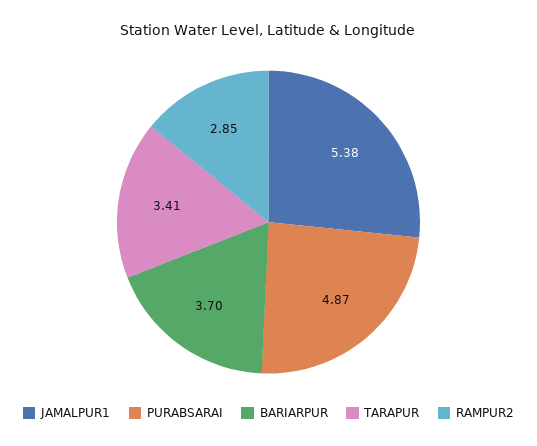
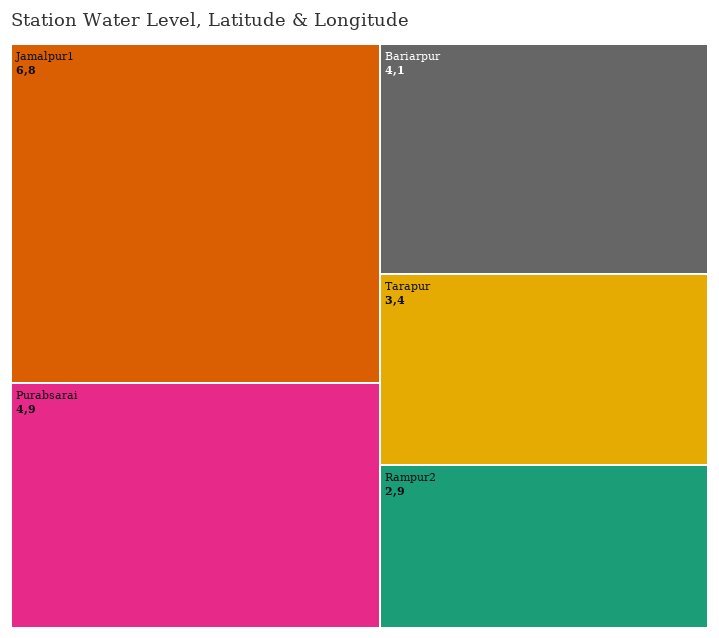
JAMALPUR1: 5.38 -> 6.8
BARIARPUR: 3.7 -> 4.1

